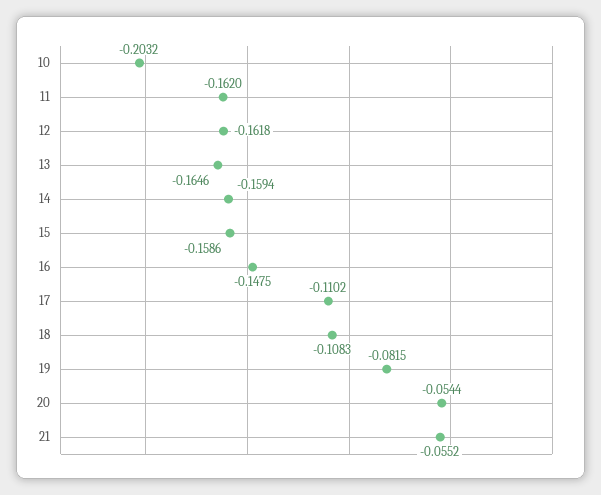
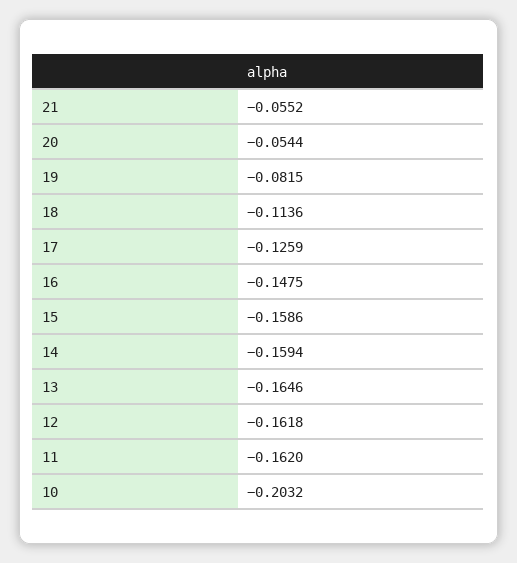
17: -0.1102 -> -0.1259
18: -0.1083 -> -0.1136

